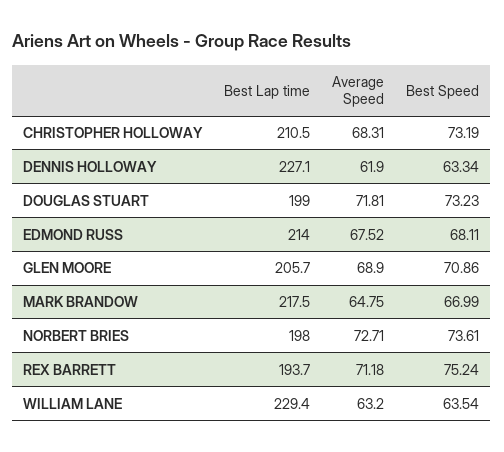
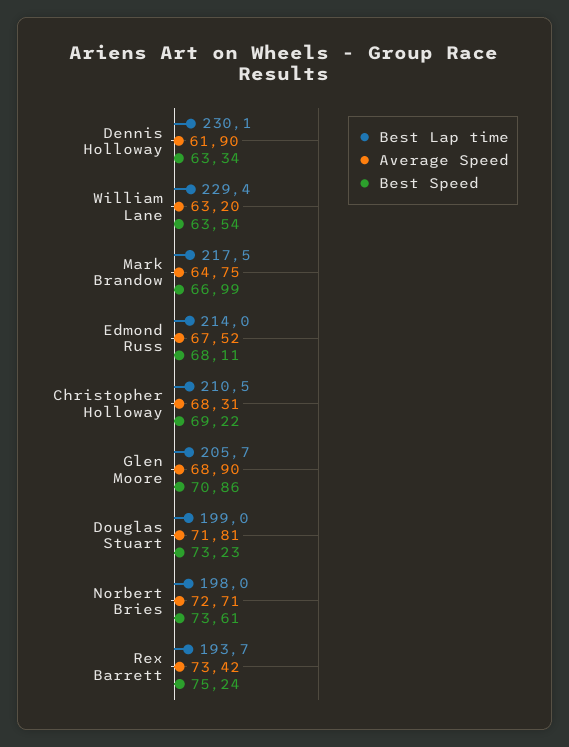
Best Speed, CHRISTOPHER HOLLOWAY: 73.19 -> 69.22
Best Lap time, DENNIS HOLLOWAY: 227.1 -> 230.1
Average Speed, REX BARRETT: 71.18 -> 73.42

